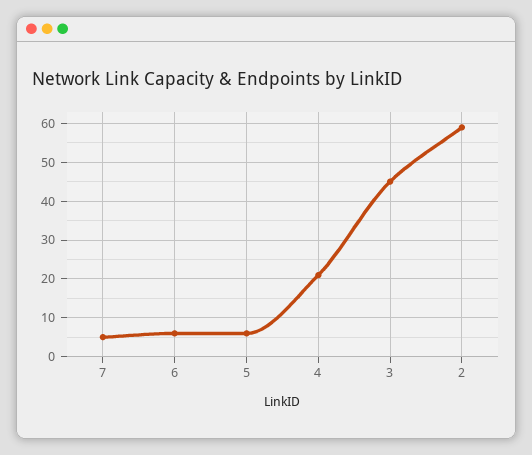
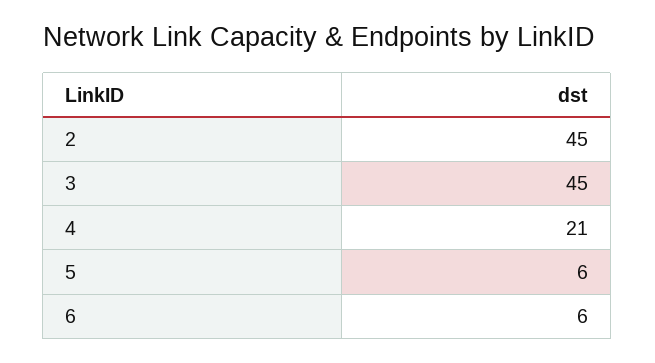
7: 5 -> none
2: 60 -> 45

